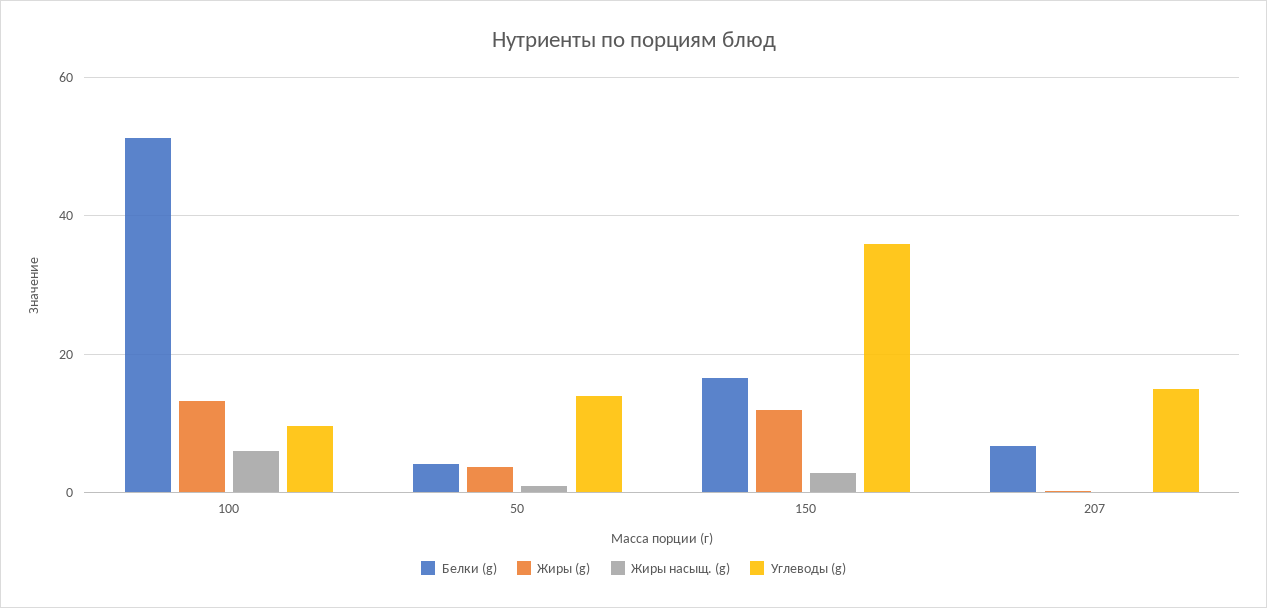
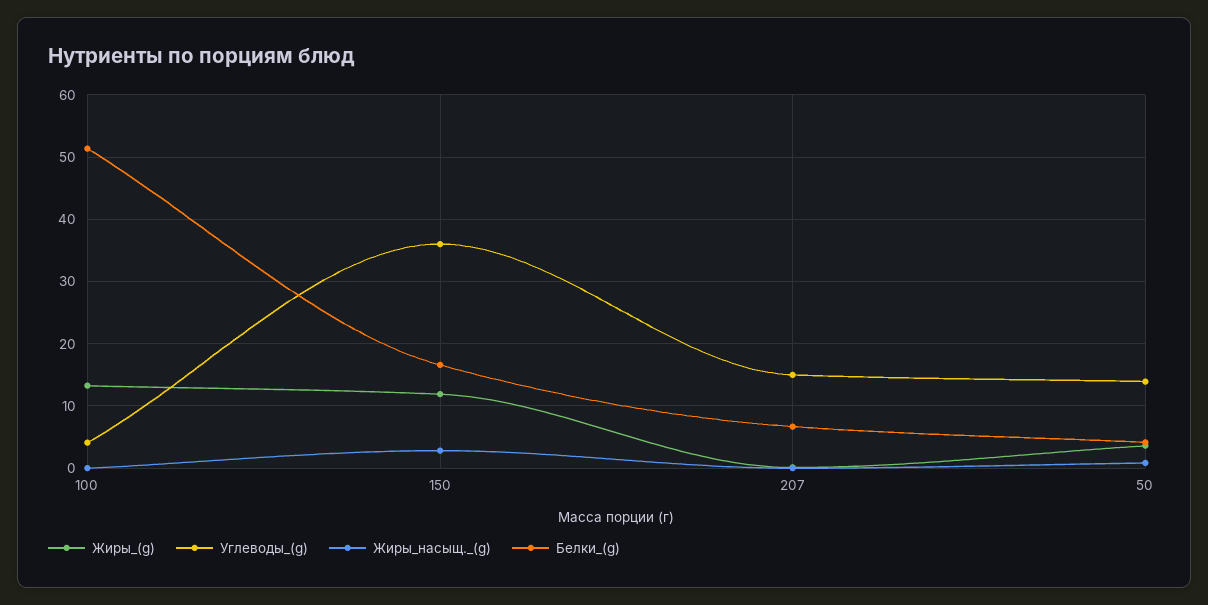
Жиры насыщ. (g), 100: 6 -> 0
Углеводы (g), 100: 10 -> 4

